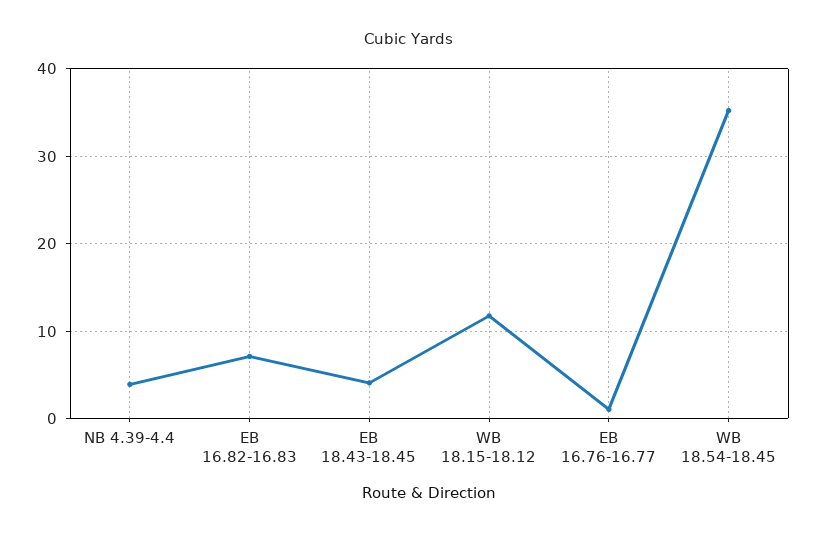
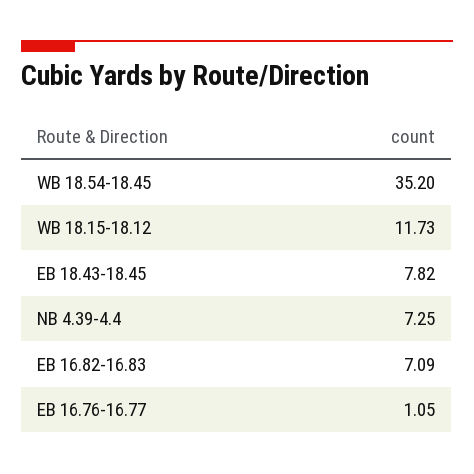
NB 4.39-4.4: 4 -> 7.25
EB 18.43-18.45: 4 -> 7.82

